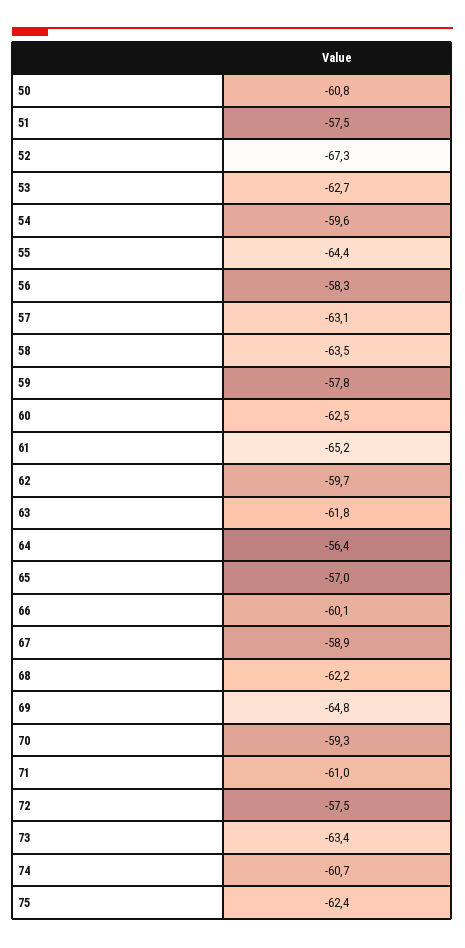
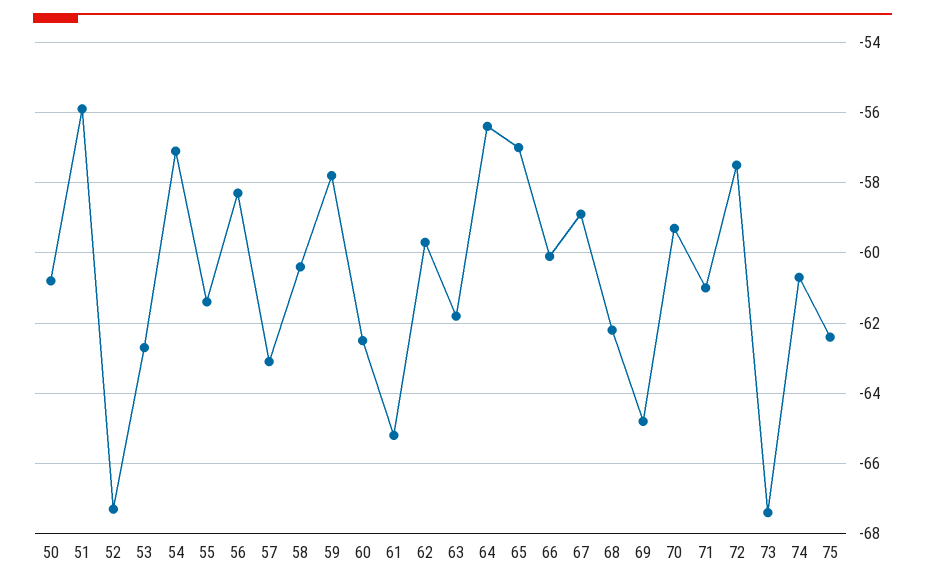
51: -57.5 -> -56
54: -59.6 -> -57
55: -64.4 -> -61.5
58: -63.5 -> -60.5
73: -63.4 -> -67.5

